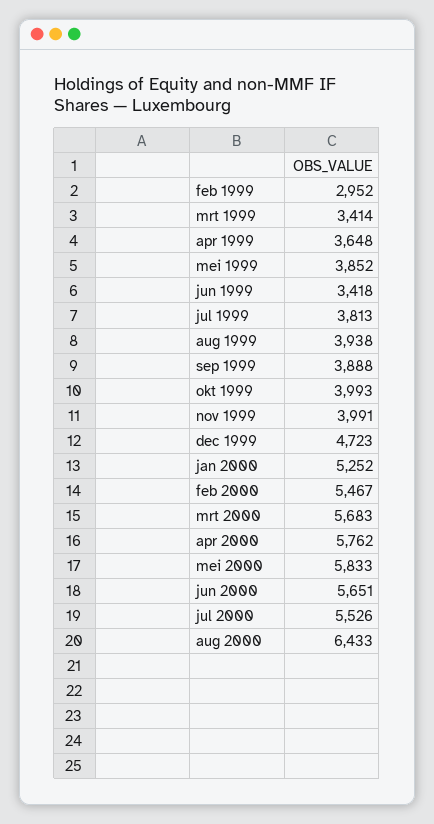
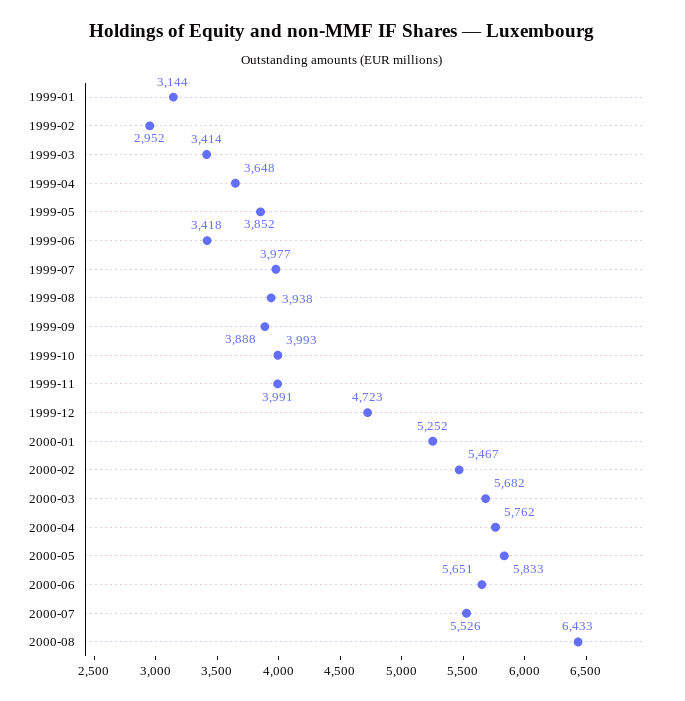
jul 1999: 3813 -> 3977
mrt 2000: 5683 -> 5682
1999-01: none -> 3144

